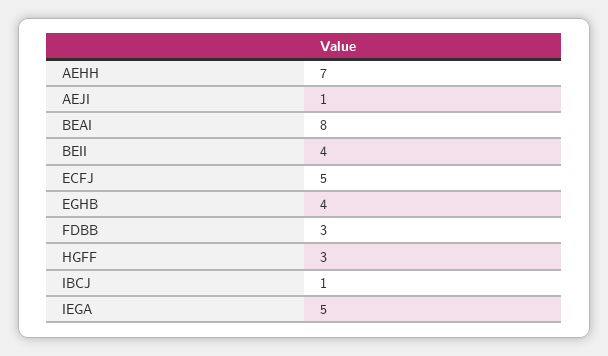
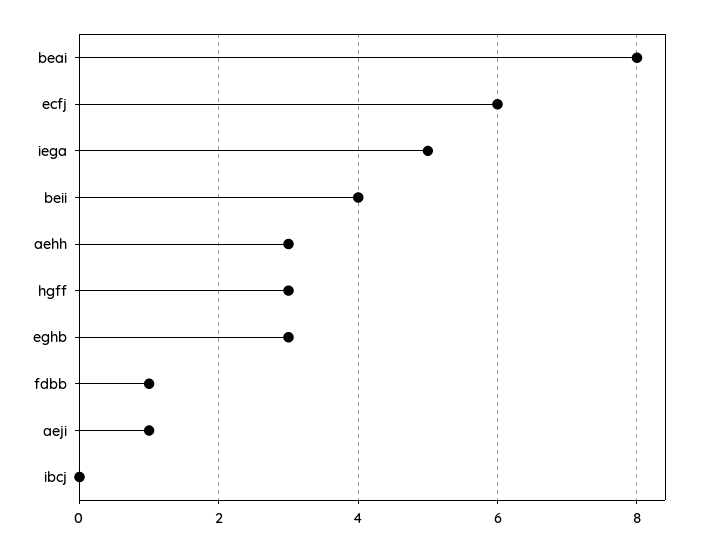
AEHH: 7 -> 3
ECFJ: 5 -> 6
EGHB: 4 -> 3
FDBB: 3 -> 1
IBCJ: 1 -> 0

